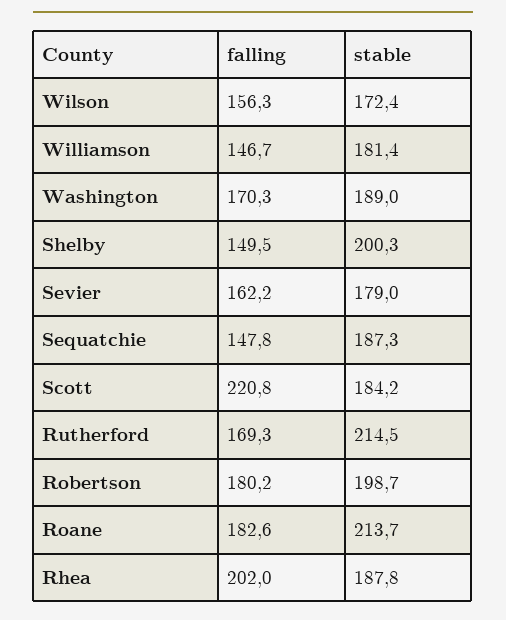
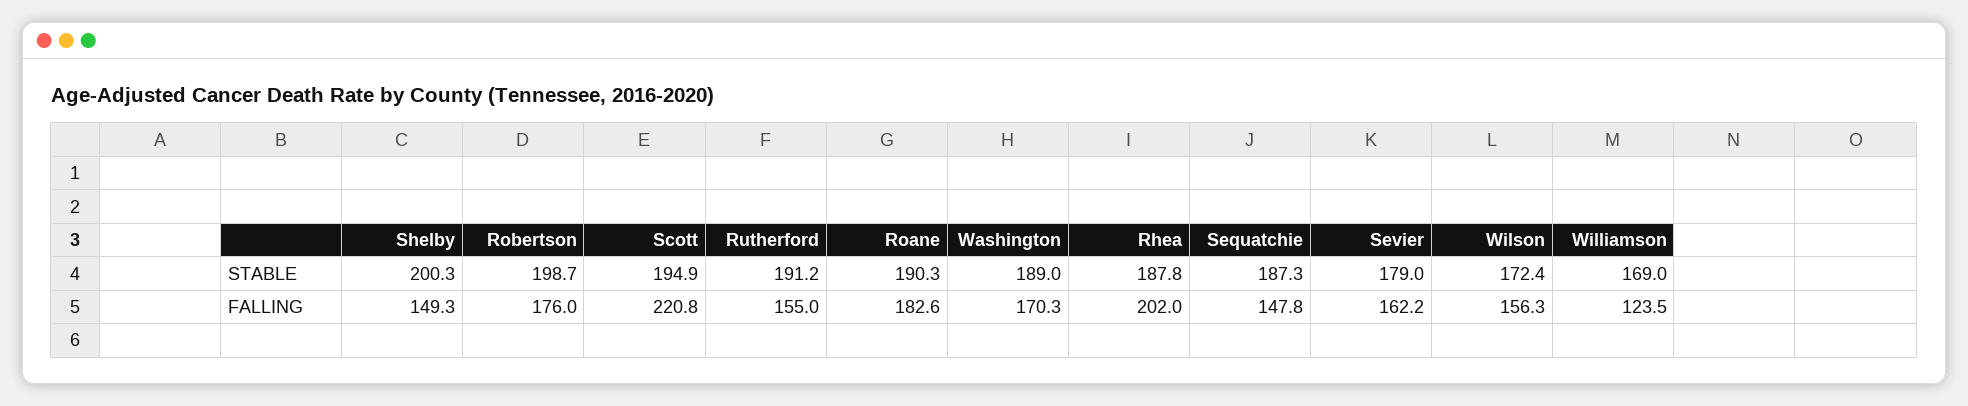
falling, Williamson: 146.7 -> 123.5
stable, Williamson: 181.4 -> 169
falling, Shelby: 149.5 -> 149.3
stable, Scott: 184.2 -> 194.9
falling, Rutherford: 169.3 -> 155
stable, Rutherford: 214.5 -> 191.2
falling, Robertson: 180.2 -> 176
stable, Roane: 213.7 -> 190.3

